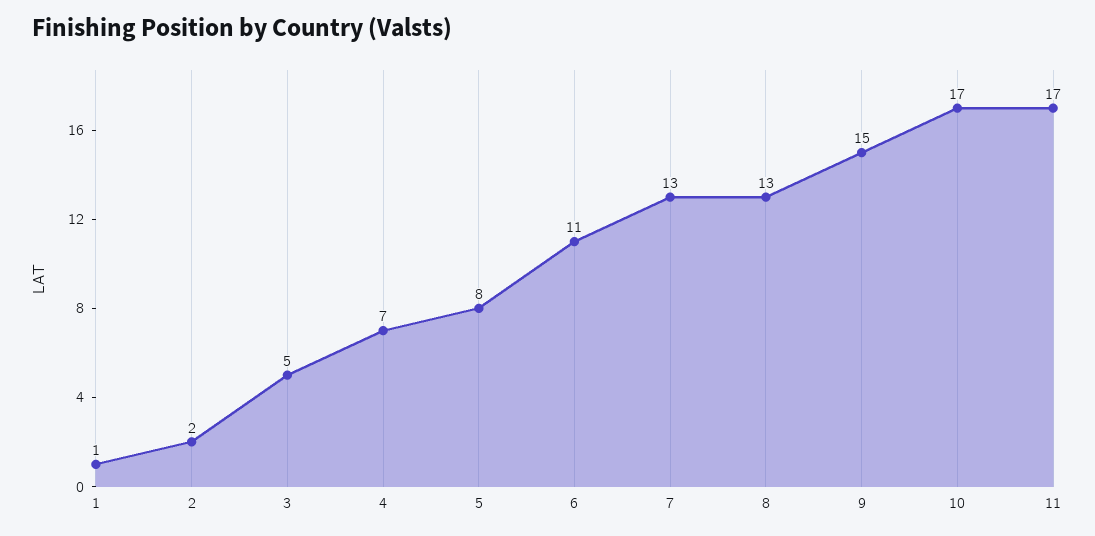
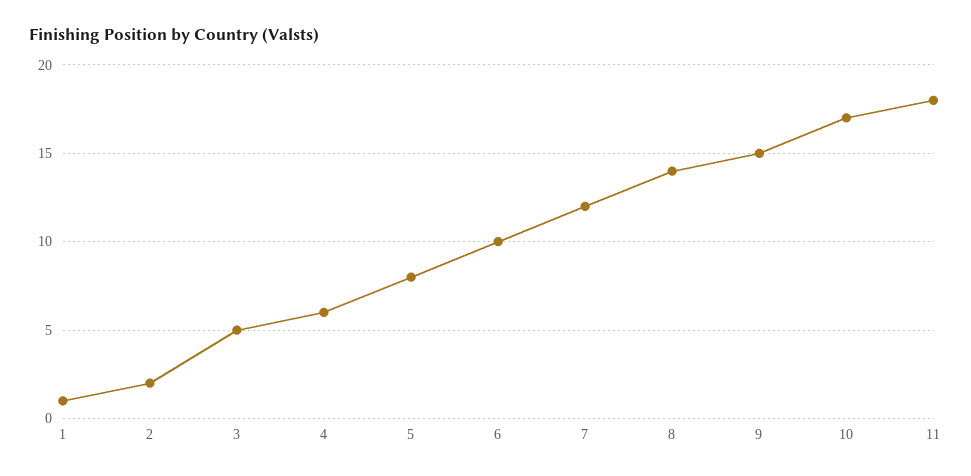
4: 7 -> 6
6: 11 -> 10
7: 13 -> 12
8: 13 -> 14
11: 17 -> 18

